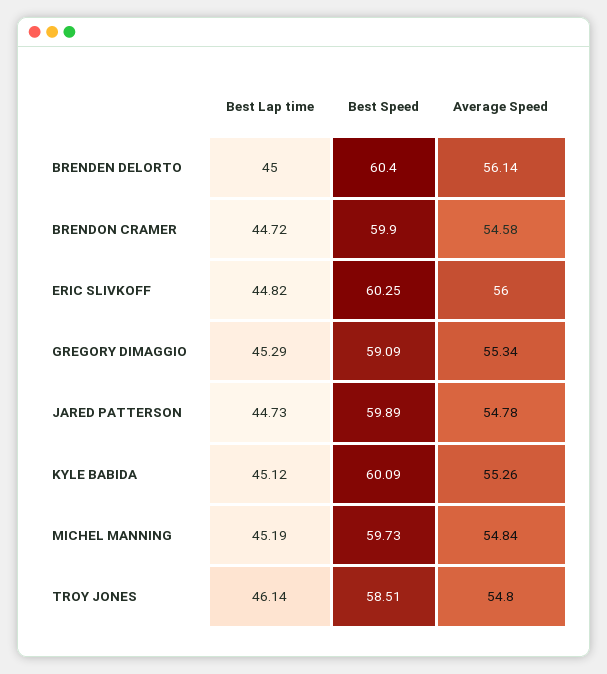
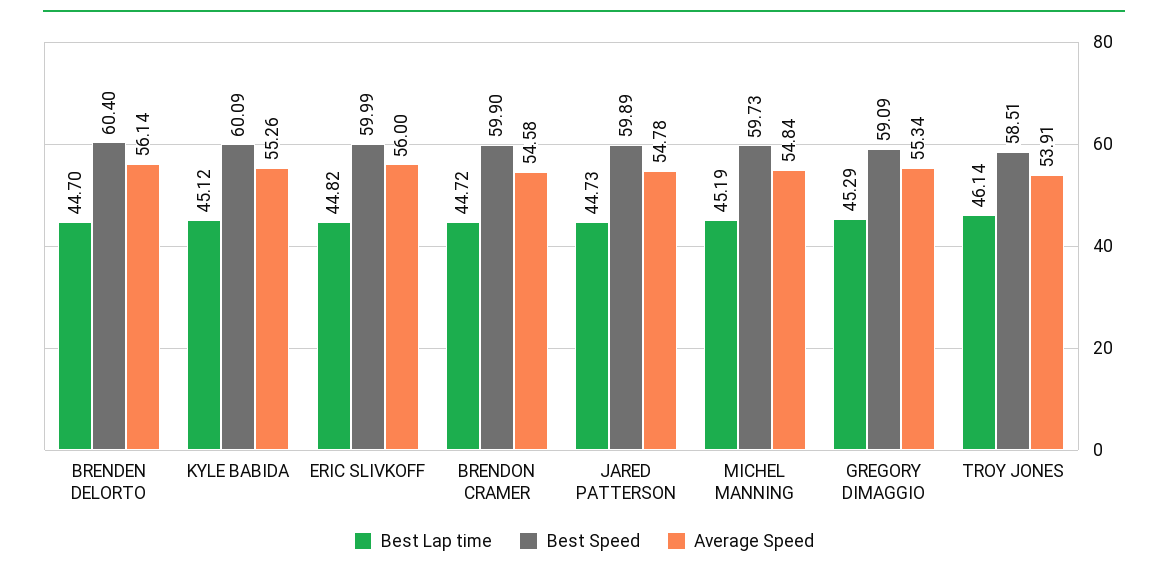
Best Lap time, BRENDEN DELORTO: 45 -> 44.7
Best Speed, ERIC SLIVKOFF: 60.25 -> 59.99
Average Speed, TROY JONES: 54.8 -> 53.91

